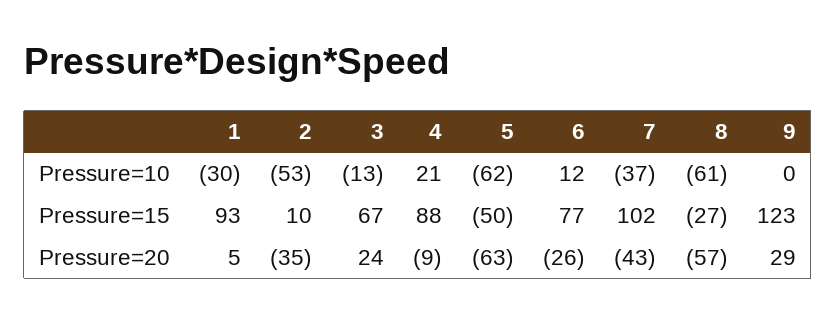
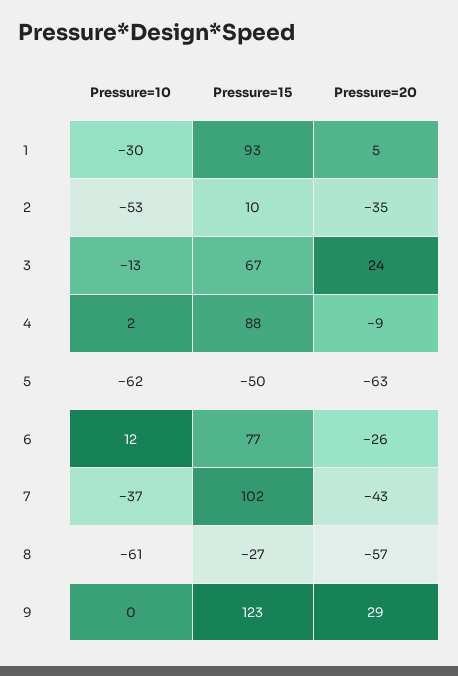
4, Pressure=10: 21 -> 2

